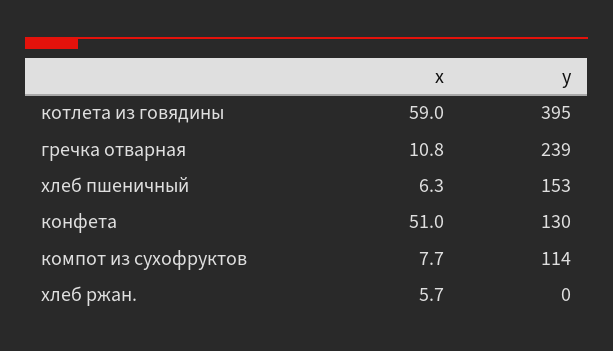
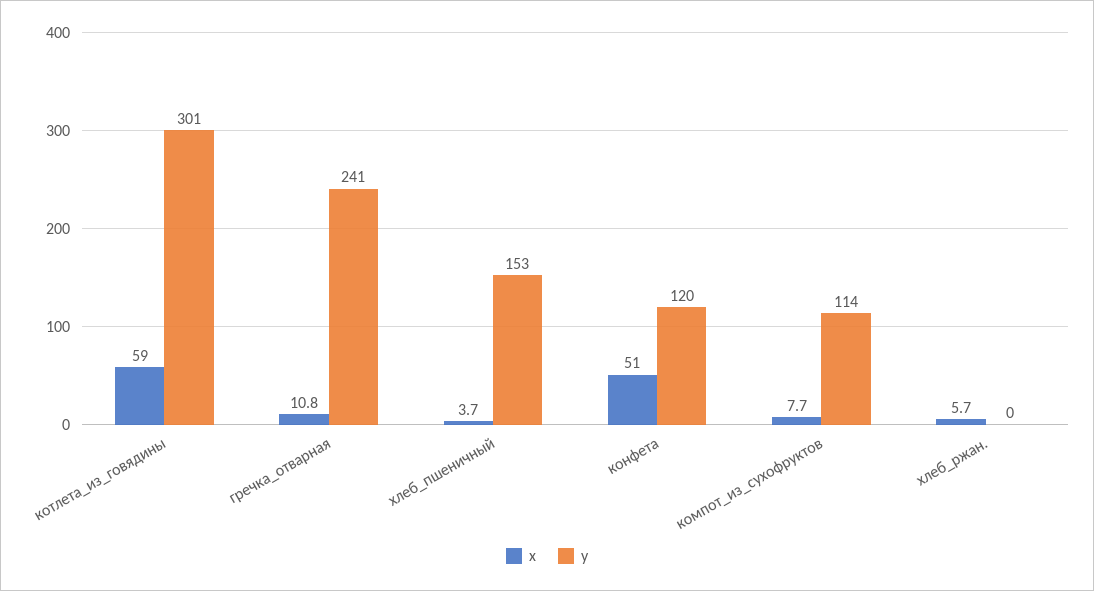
y, котлета из говядины: 395 -> 301
y, гречка отварная: 239 -> 241
x, хлеб пшеничный: 6.3 -> 3.7
y, конфета: 130 -> 120

